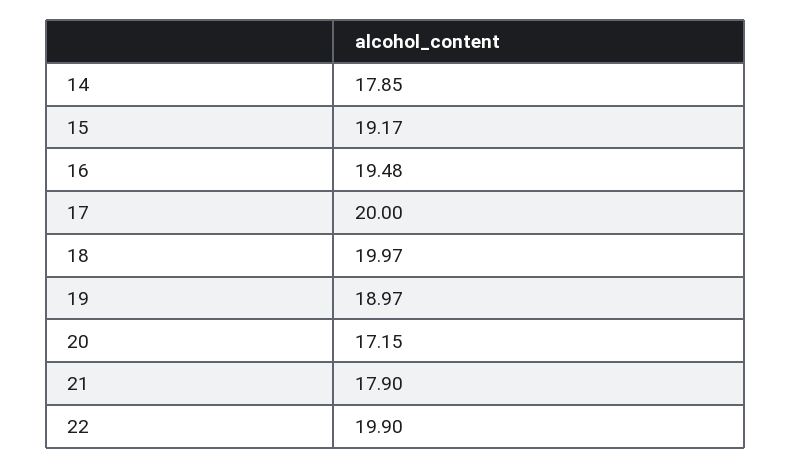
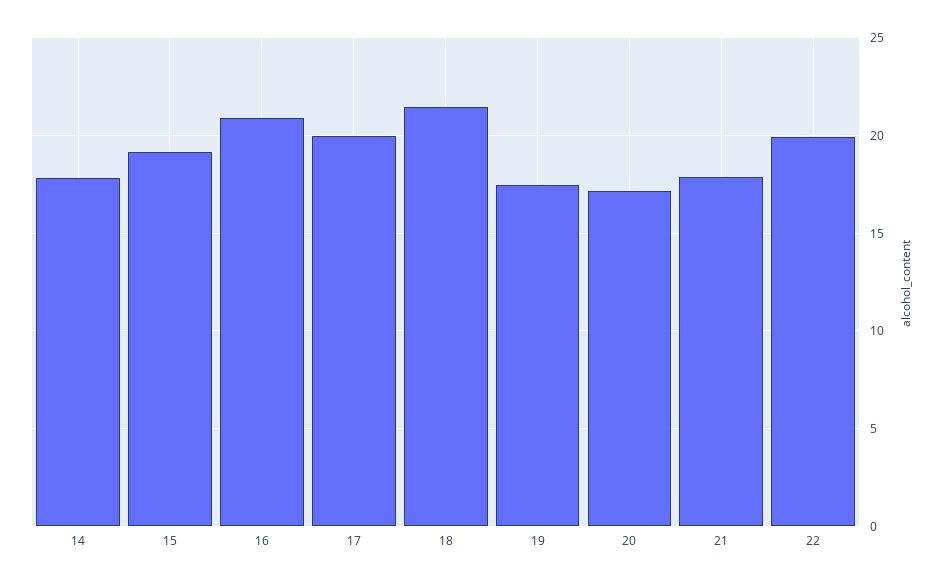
16: 19.48 -> 21
18: 19.97 -> 21.5
19: 18.97 -> 17.5

